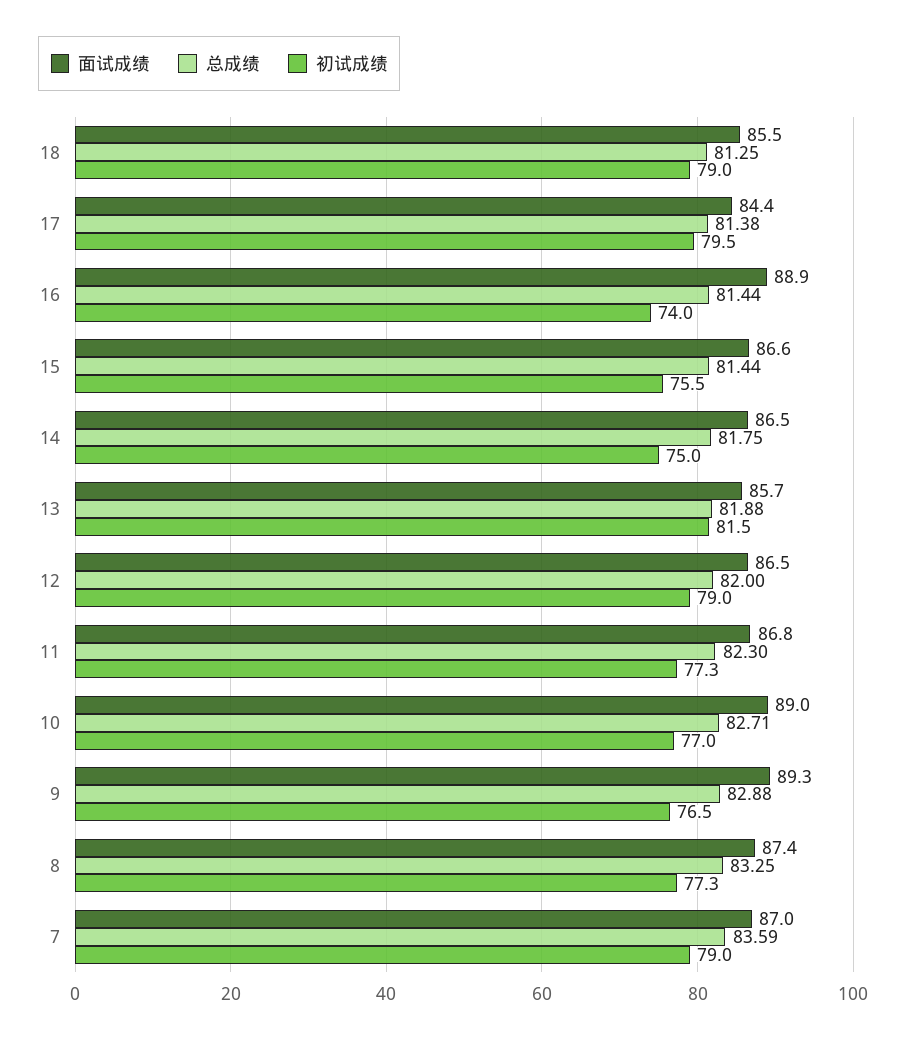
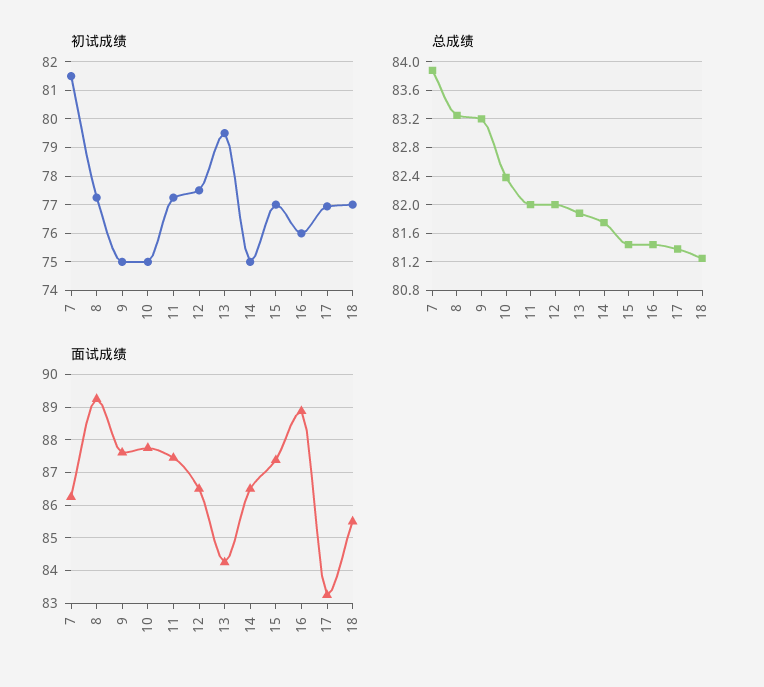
初试成绩, 18: 79 -> 77
面试成绩, 17: 84.4 -> 83.2
初试成绩, 17: 79.5 -> 77
初试成绩, 16: 74 -> 76
面试成绩, 15: 86.6 -> 87.4
初试成绩, 15: 75.5 -> 77
面试成绩, 13: 85.7 -> 84.2
初试成绩, 13: 81.5 -> 79.5
初试成绩, 12: 79 -> 77.5
面试成绩, 11: 86.8 -> 87.4
总成绩, 11: 82.3 -> 82
面试成绩, 10: 89 -> 87.8
总成绩, 10: 82.71 -> 82.4
初试成绩, 10: 77 -> 75
面试成绩, 9: 89.3 -> 87.6
总成绩, 9: 82.88 -> 83.2
初试成绩, 9: 76.5 -> 75
面试成绩, 8: 87.4 -> 89.2
面试成绩, 7: 87 -> 86.2
总成绩, 7: 83.59 -> 83.9
初试成绩, 7: 79 -> 81.5

